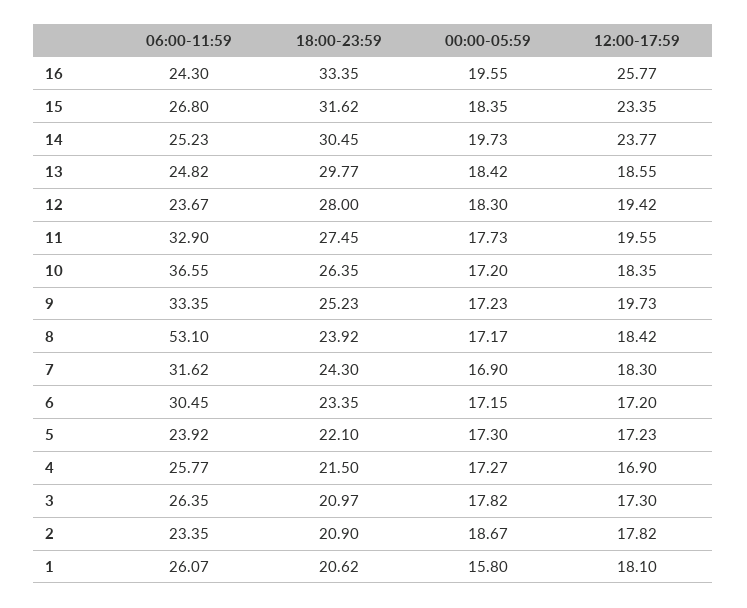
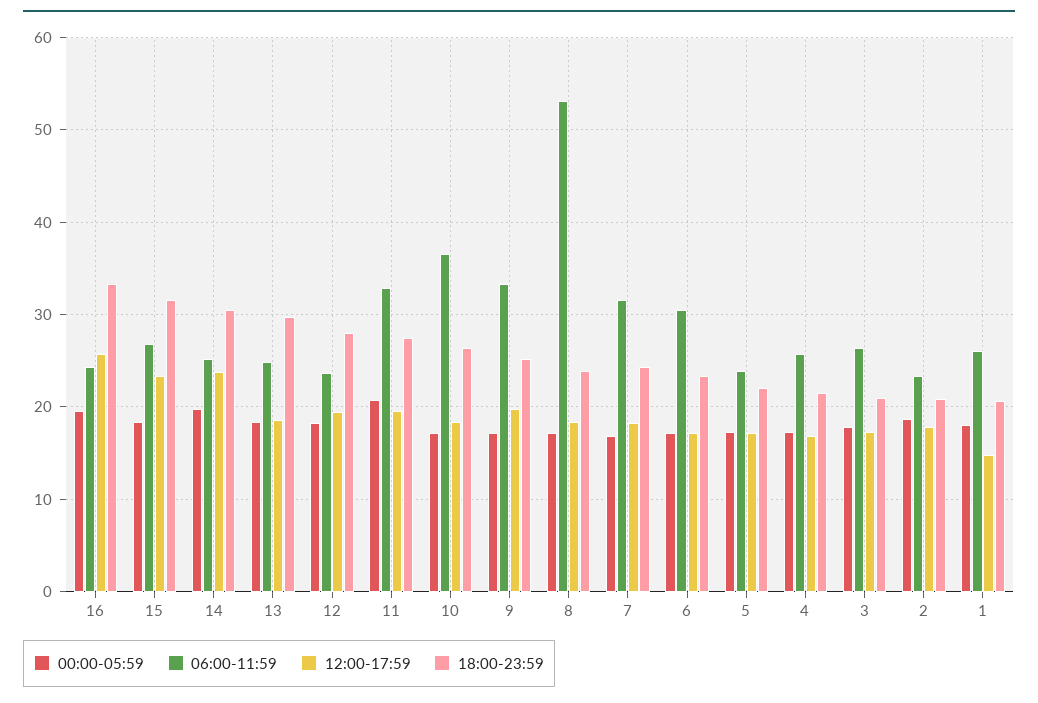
00:00-05:59, 11: 17.73 -> 21
00:00-05:59, 1: 15.8 -> 18
12:00-17:59, 1: 18.1 -> 15

